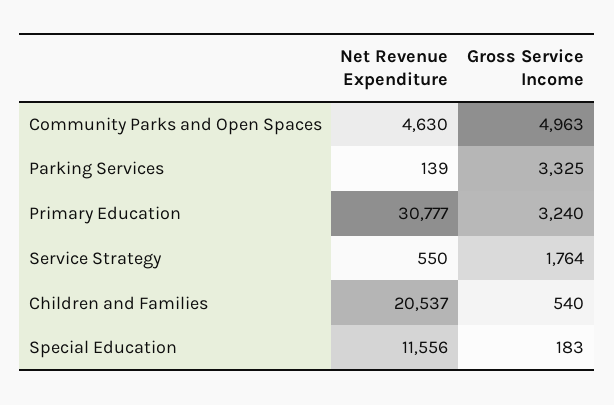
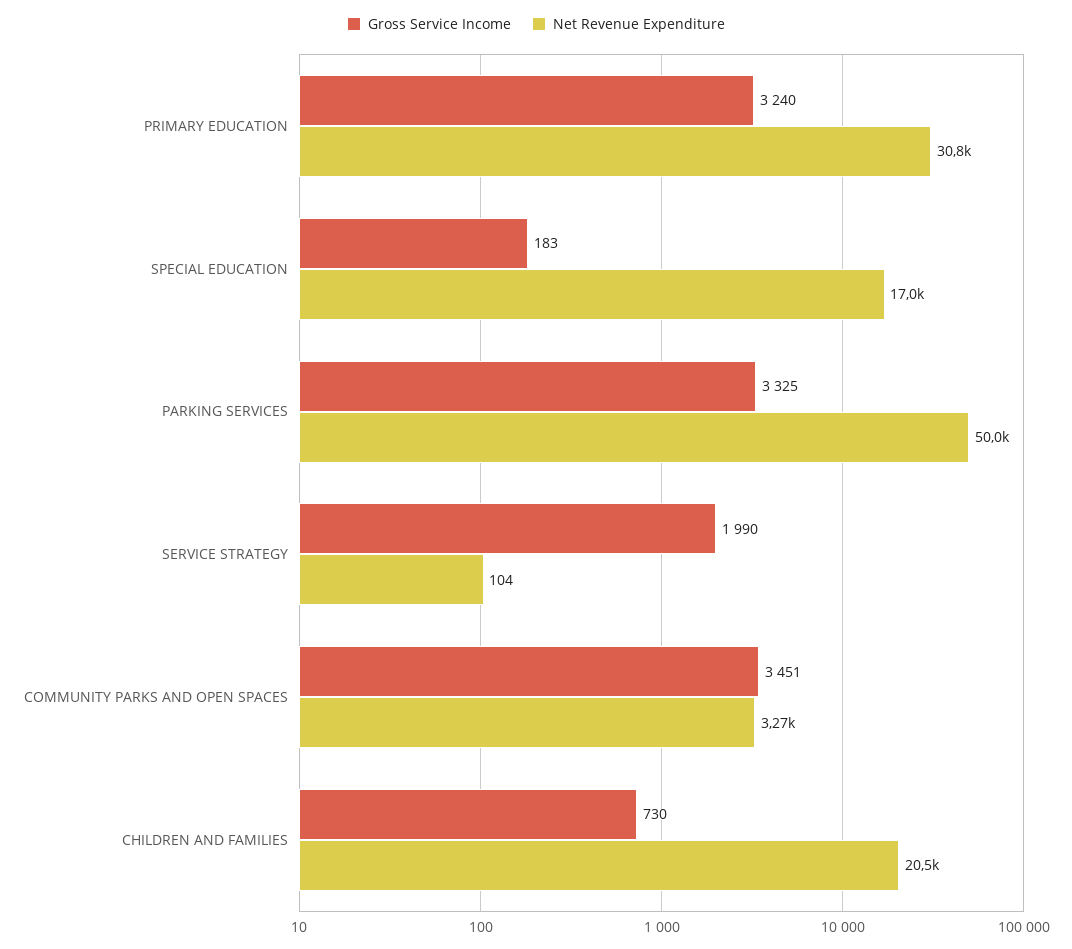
Net Revenue Expenditure, Community Parks and Open Spaces: 4630 -> 3270
Gross Service Income, Community Parks and Open Spaces: 4963 -> 3451
Net Revenue Expenditure, Parking Services: 139 -> 50000
Net Revenue Expenditure, Service Strategy: 550 -> 104
Gross Service Income, Service Strategy: 1764 -> 1990
Gross Service Income, Children and Families: 540 -> 730
Net Revenue Expenditure, Special Education: 11556 -> 17000

